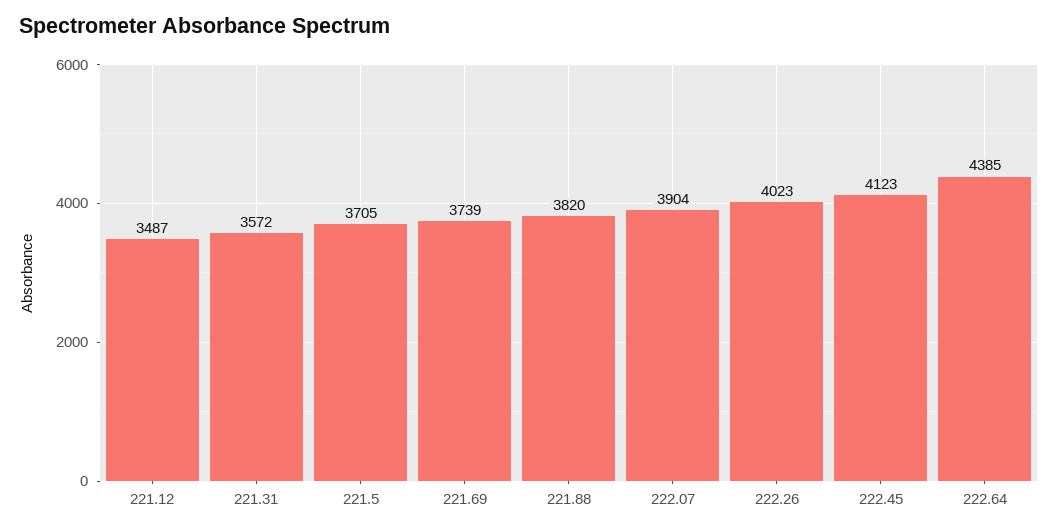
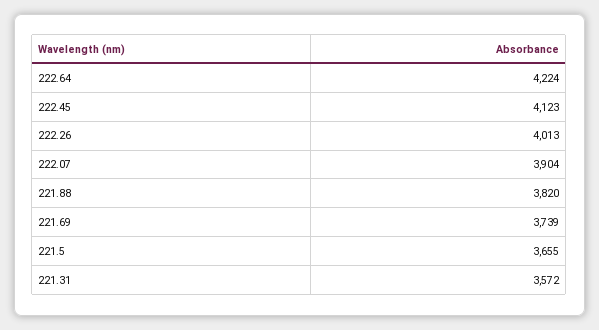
221.12: 3487 -> none
221.5: 3705 -> 3655
222.26: 4023 -> 4013
222.64: 4385 -> 4224

